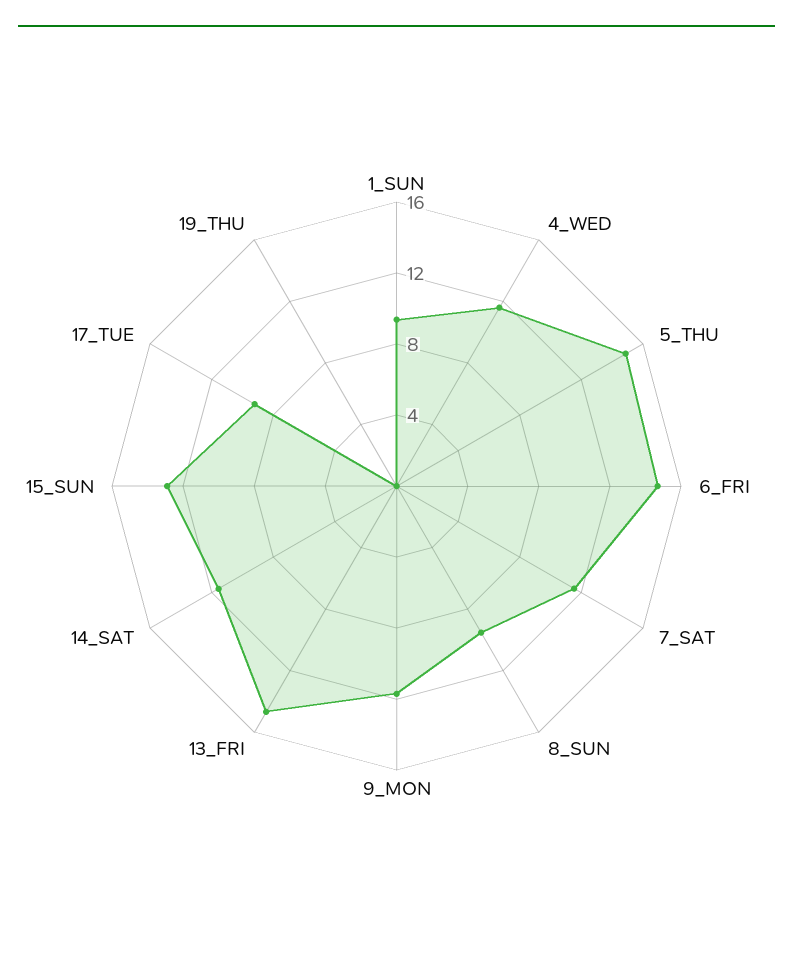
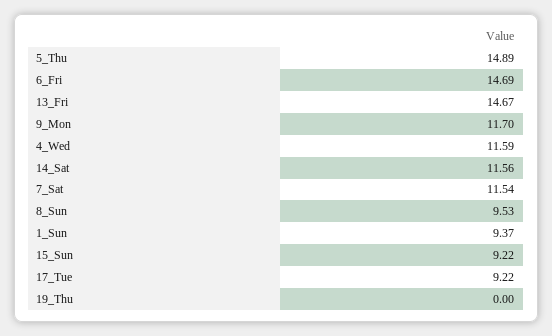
15_SUN: 13 -> 9.22

